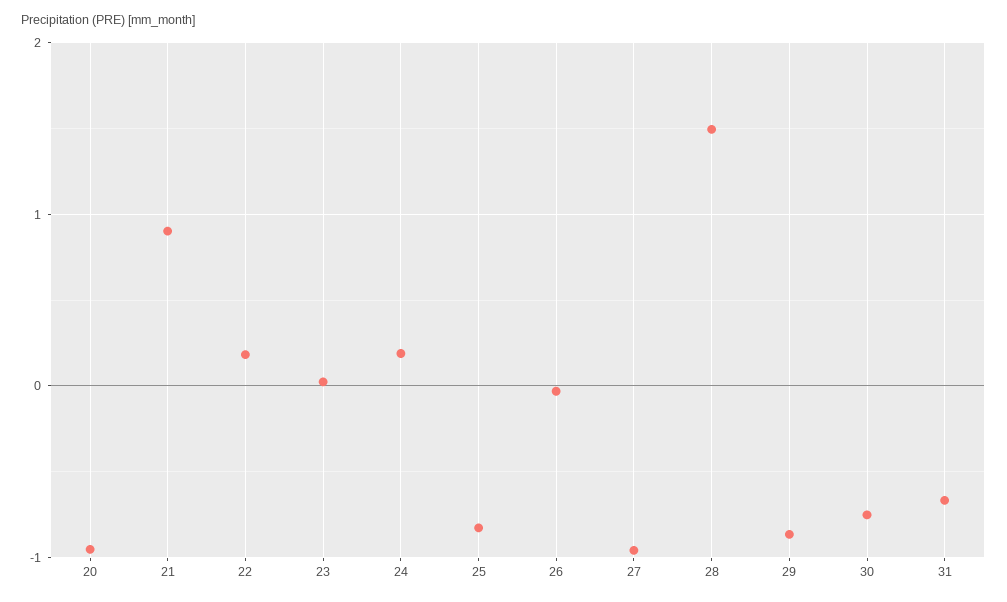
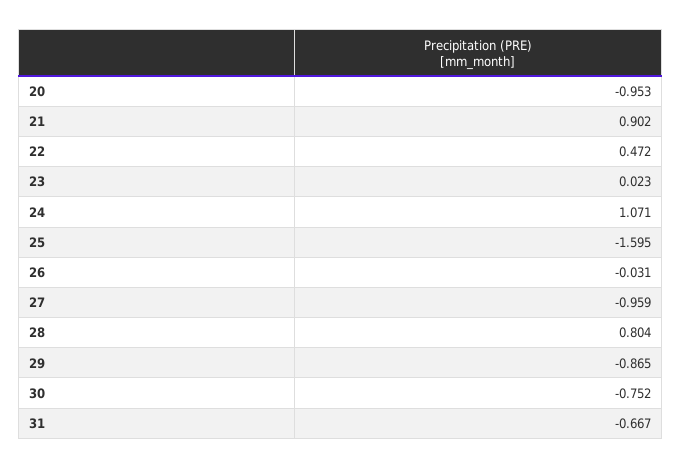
22: 0.2 -> 0.472
24: 0.2 -> 1.071
25: -0.8 -> -1.595
28: 1.5 -> 0.804

